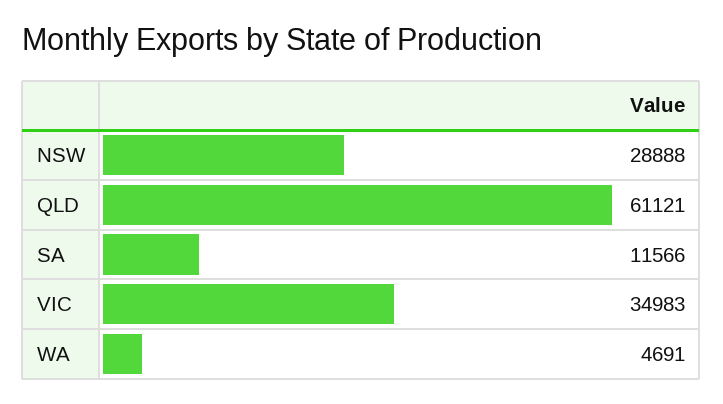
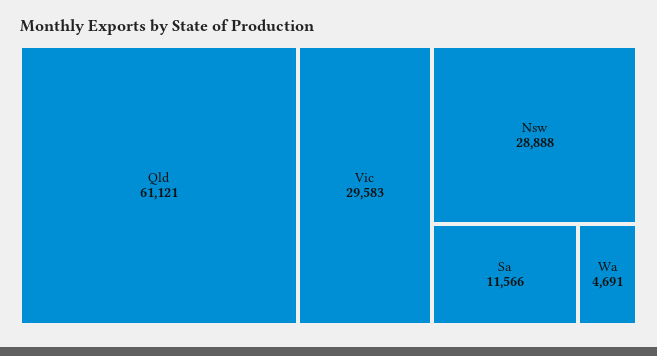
VIC: 34983 -> 29583

